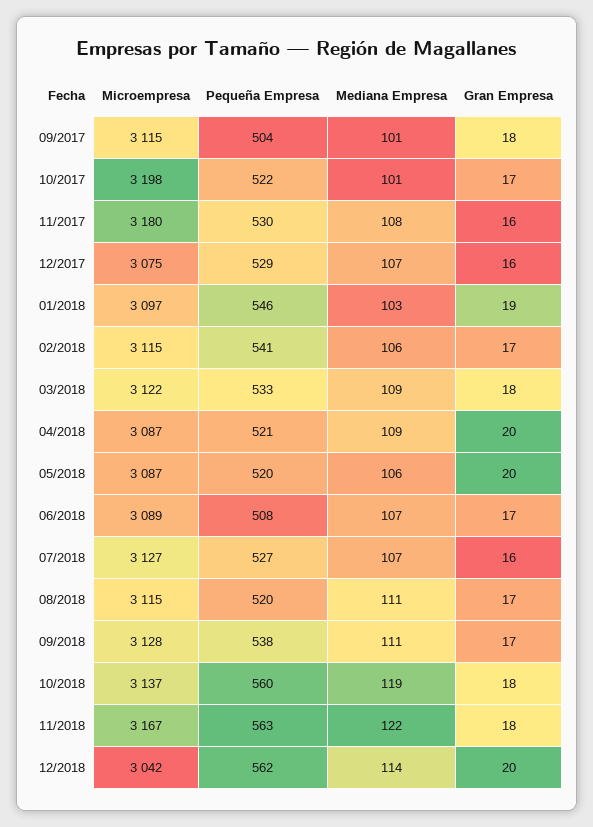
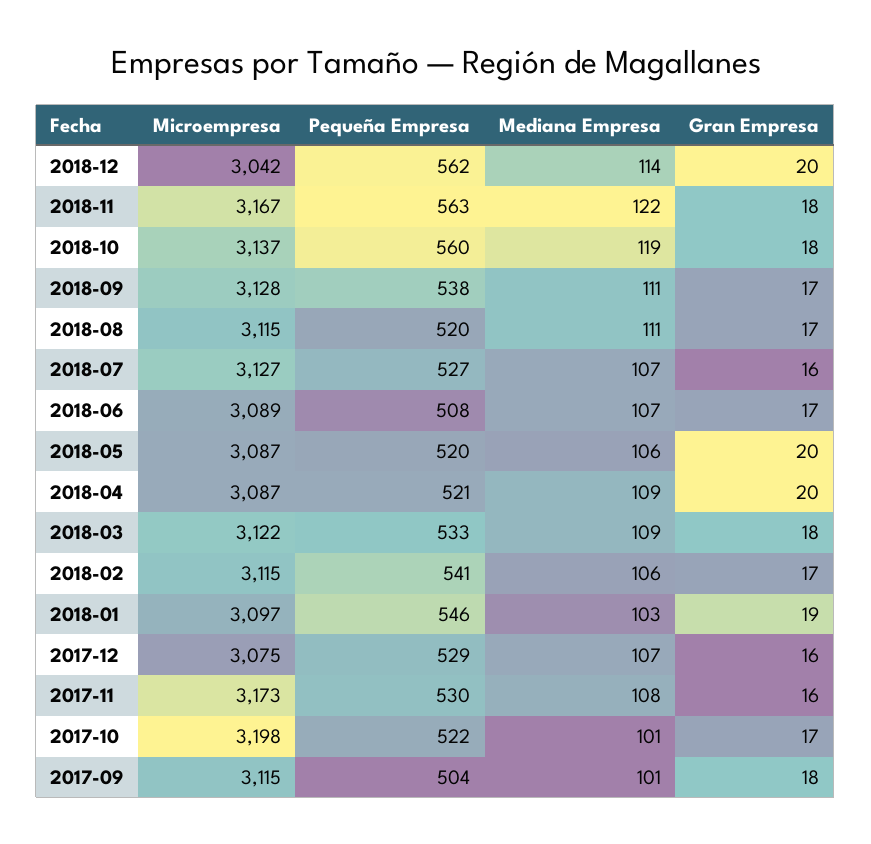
Microempresa, 11/2017: 3180 -> 3173

